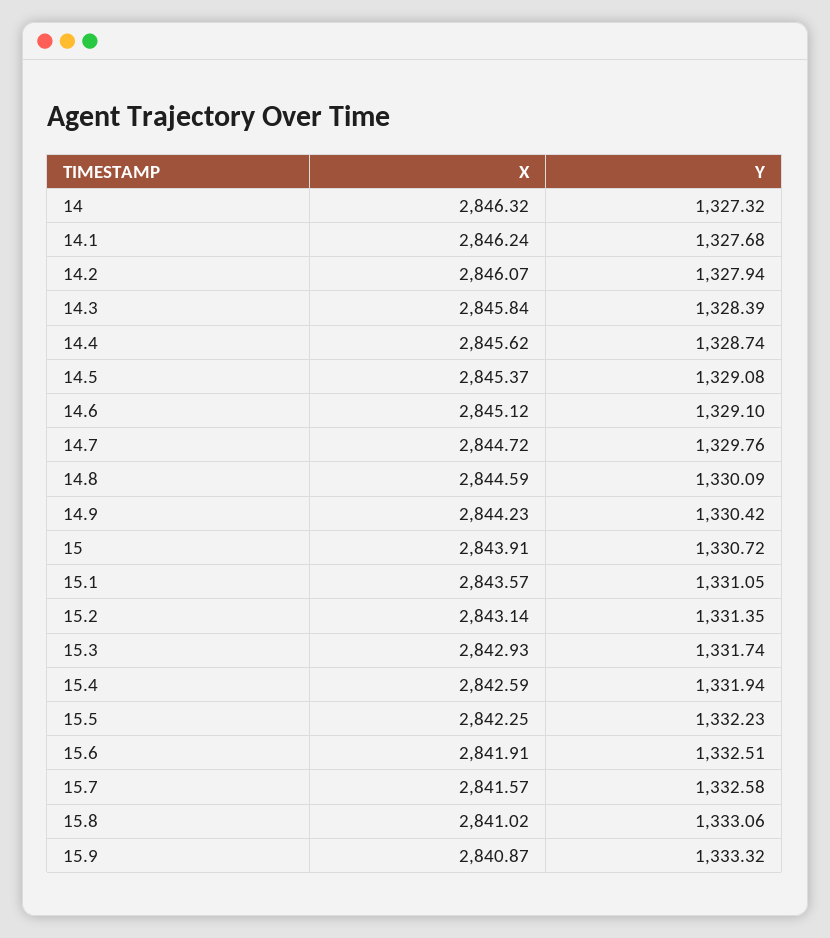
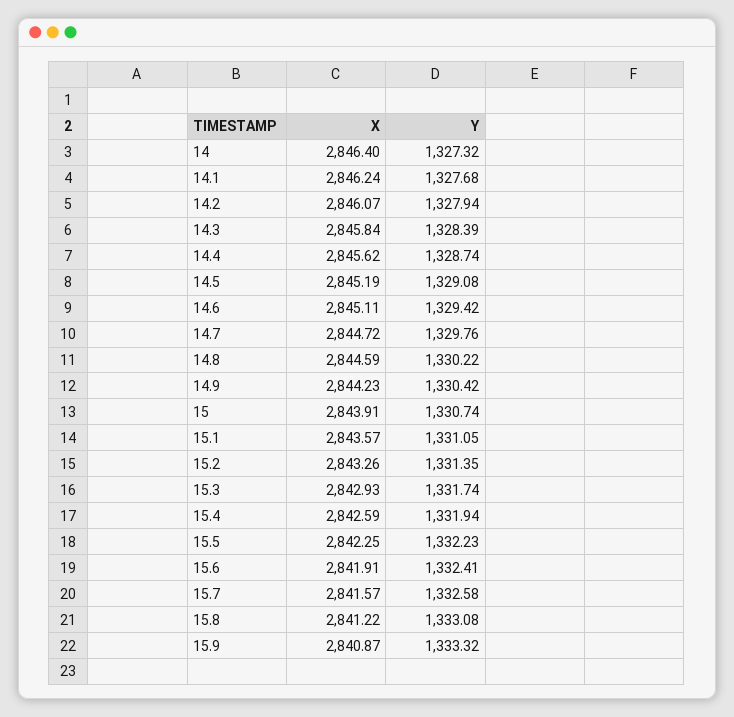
X, 14: 2846.32 -> 2846.4
X, 14.5: 2845.37 -> 2845.19
X, 14.6: 2845.12 -> 2845.11
Y, 14.6: 1329.1 -> 1329.42
Y, 14.8: 1330.09 -> 1330.22
Y, 15: 1330.72 -> 1330.74
X, 15.2: 2843.14 -> 2843.26
Y, 15.6: 1332.51 -> 1332.41
X, 15.8: 2841.02 -> 2841.22
Y, 15.8: 1333.06 -> 1333.08

